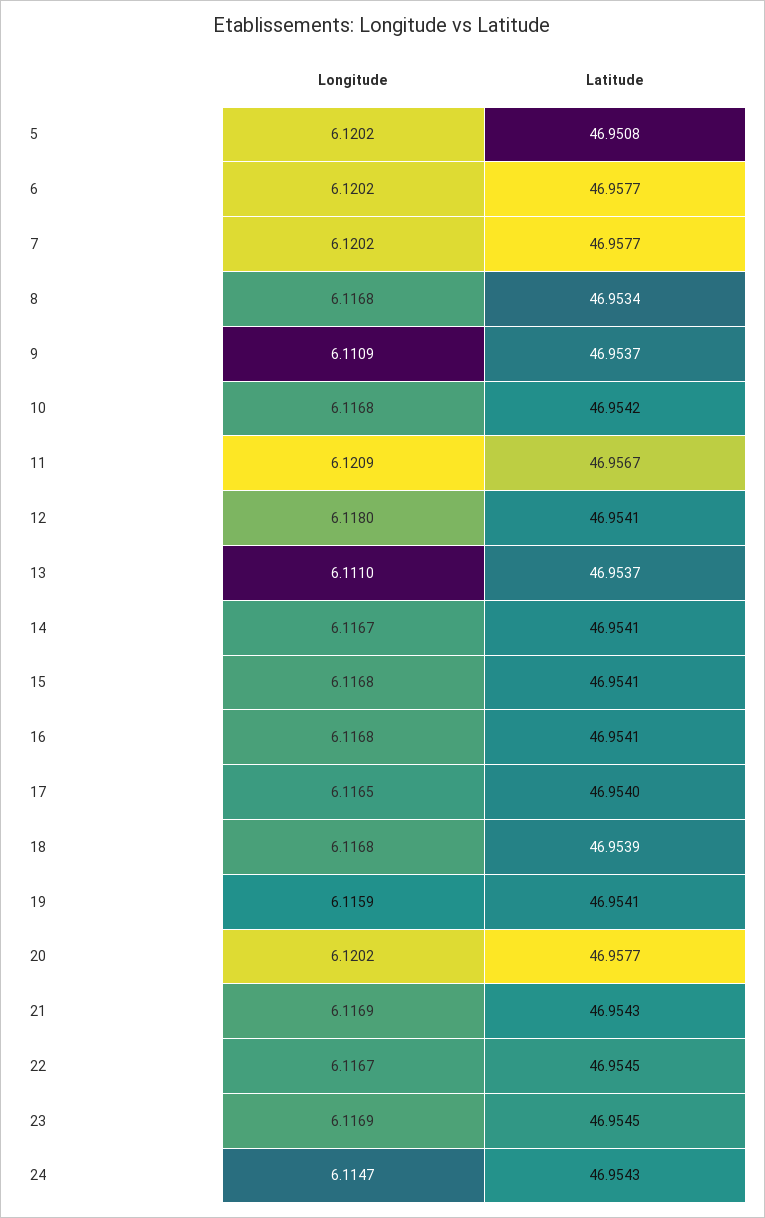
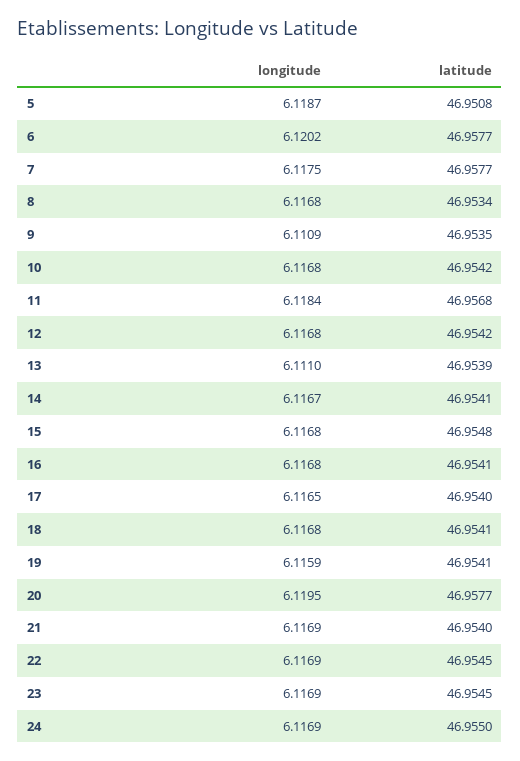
Longitude, 5: 6.1202 -> 6.1187
Longitude, 7: 6.1202 -> 6.1175
Latitude, 9: 46.9537 -> 46.9535
Longitude, 11: 6.1209 -> 6.1184
Latitude, 11: 46.9567 -> 46.9568
Longitude, 12: 6.118 -> 6.1168
Latitude, 12: 46.9541 -> 46.9542
Latitude, 13: 46.9537 -> 46.9539
Latitude, 15: 46.9541 -> 46.9548
Latitude, 18: 46.9539 -> 46.9541
Longitude, 20: 6.1202 -> 6.1195
Latitude, 21: 46.9543 -> 46.954
Longitude, 22: 6.1167 -> 6.1169
Longitude, 24: 6.1147 -> 6.1169
Latitude, 24: 46.9543 -> 46.955

